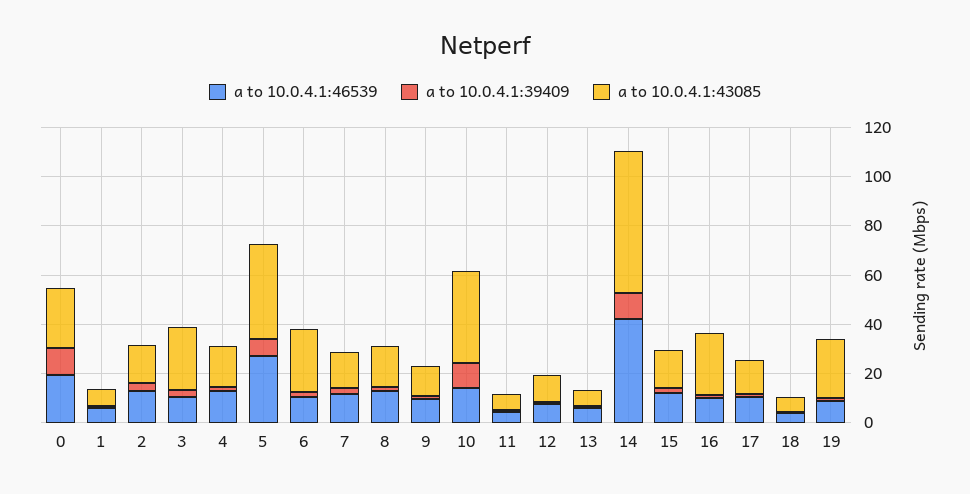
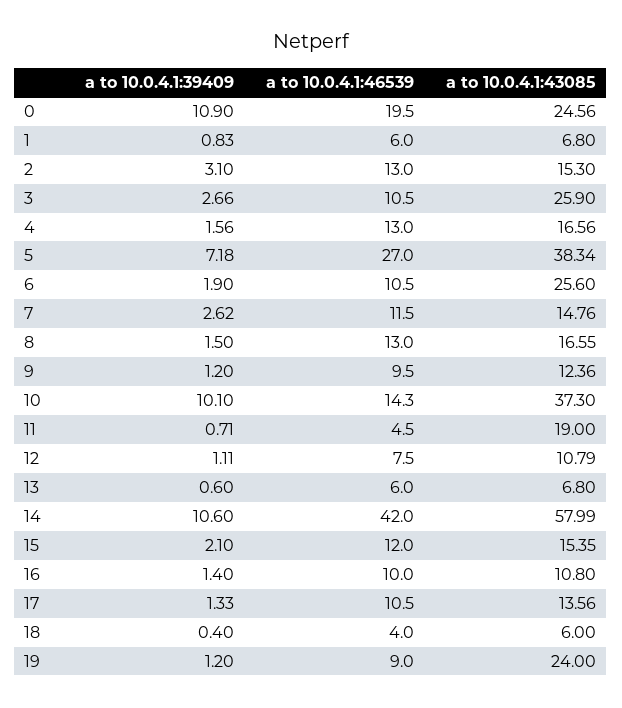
a to 10.0.4.1:43085, 11: 5 -> 19
a to 10.0.4.1:43085, 16: 25 -> 10.8

